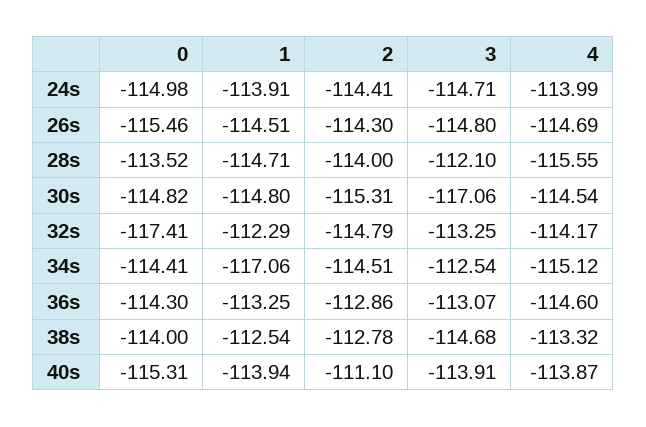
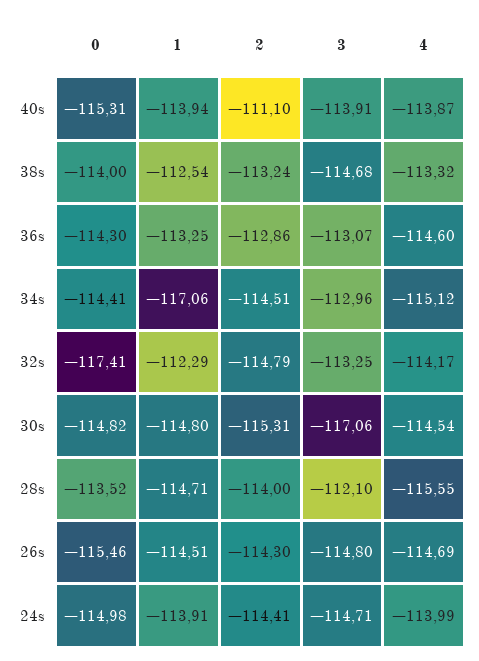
3, 34s: -112.54 -> -112.96
2, 38s: -112.78 -> -113.24

